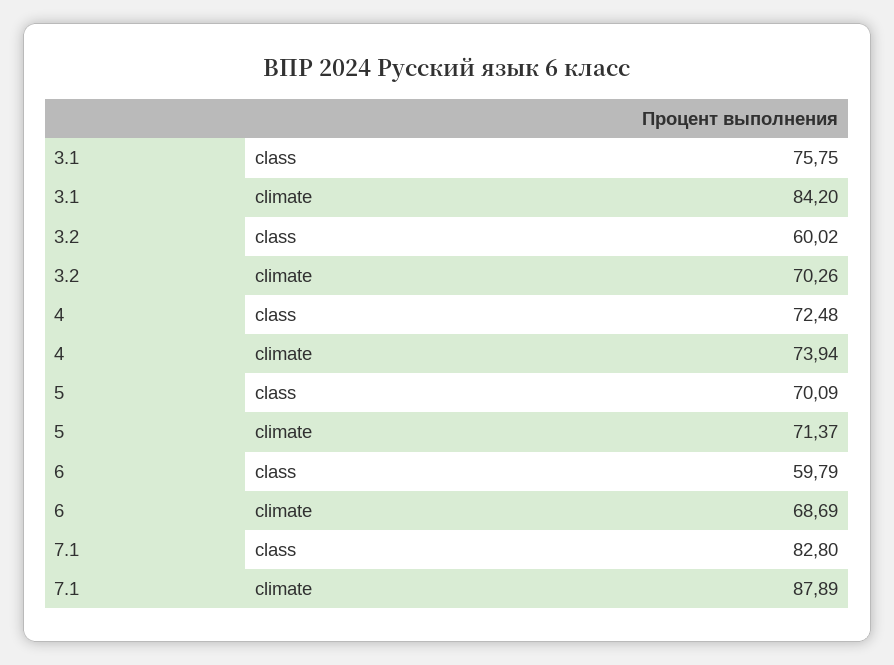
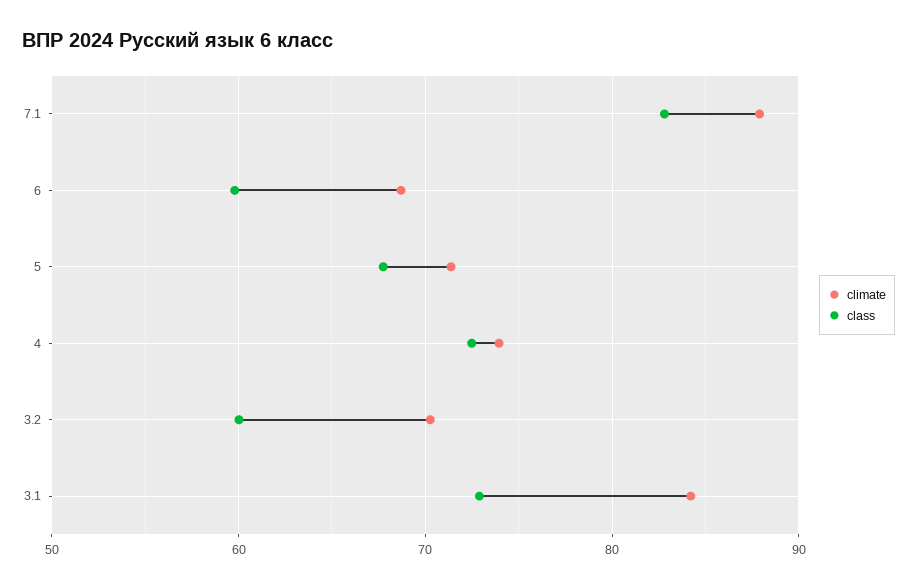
class, 3.1: 75.75 -> 73
class, 5: 70.09 -> 68

